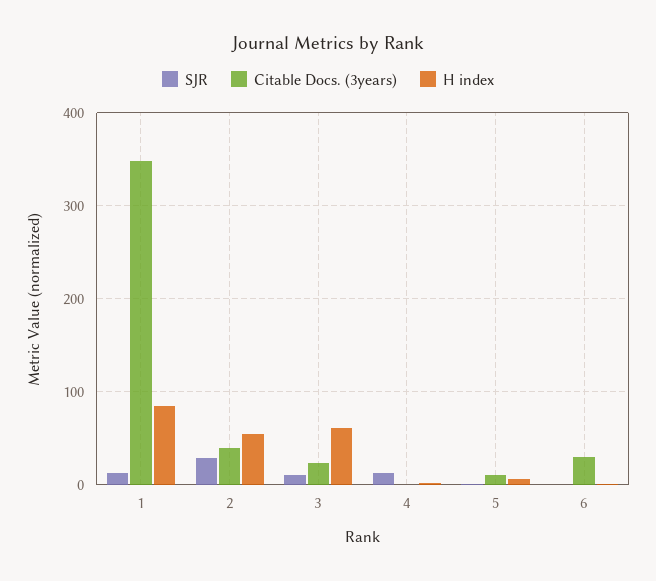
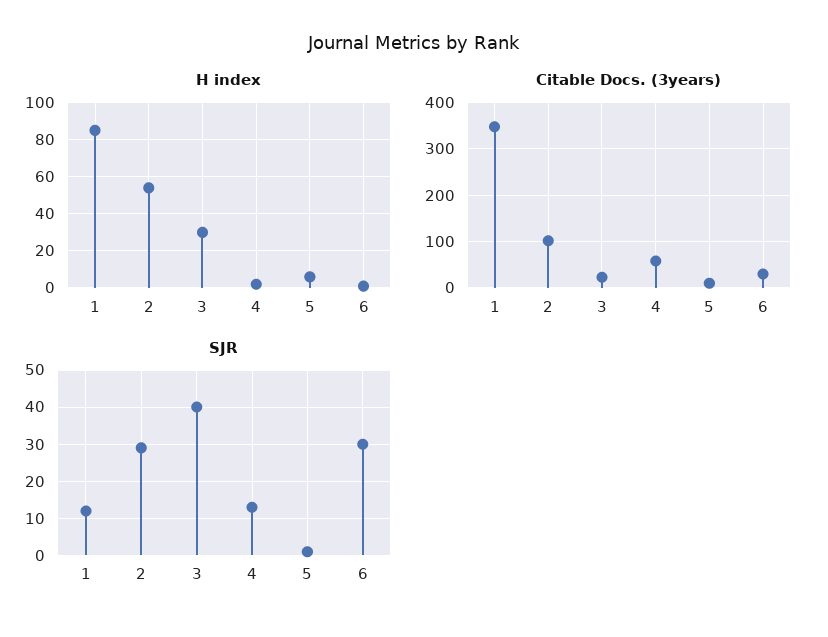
Citable Docs. (3years), 2: 40 -> 100
SJR, 3: 10 -> 40
H index, 3: 60 -> 30
Citable Docs. (3years), 4: 0 -> 60
SJR, 6: 0 -> 30

